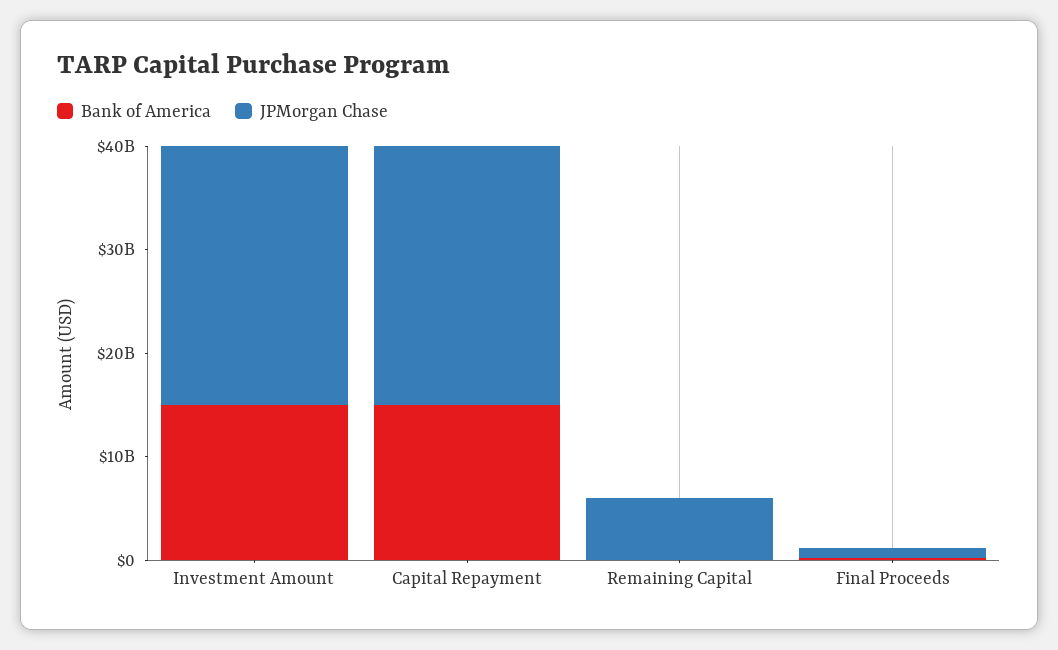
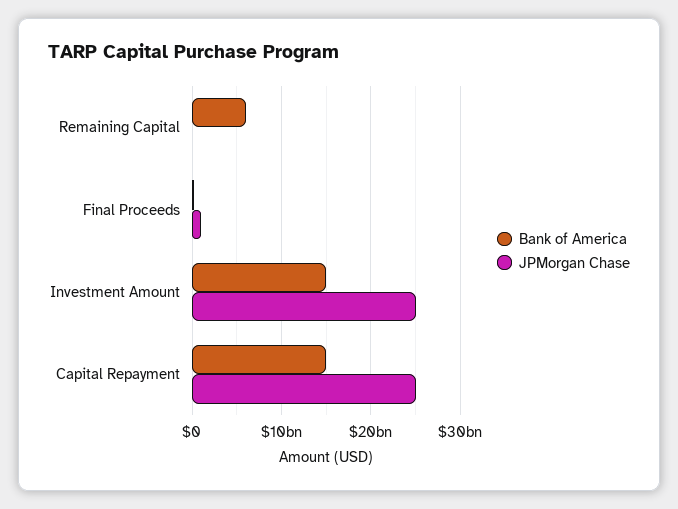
Bank of America, Remaining Capital: 0 -> 6000000000
JPMorgan Chase, Remaining Capital: 6000000000 -> 0

